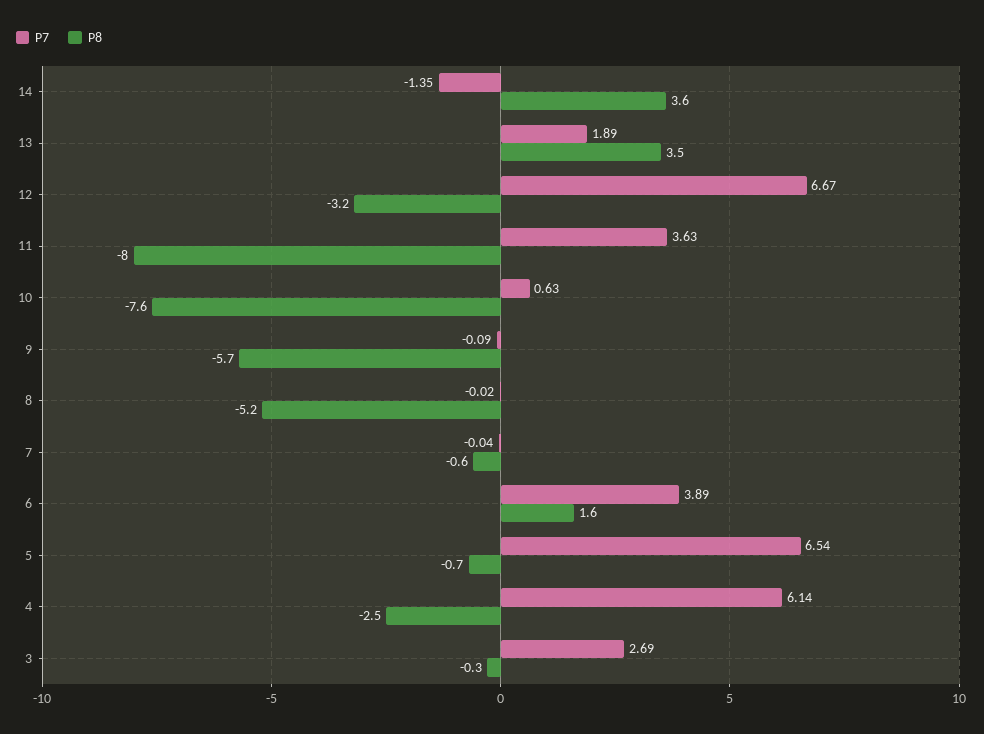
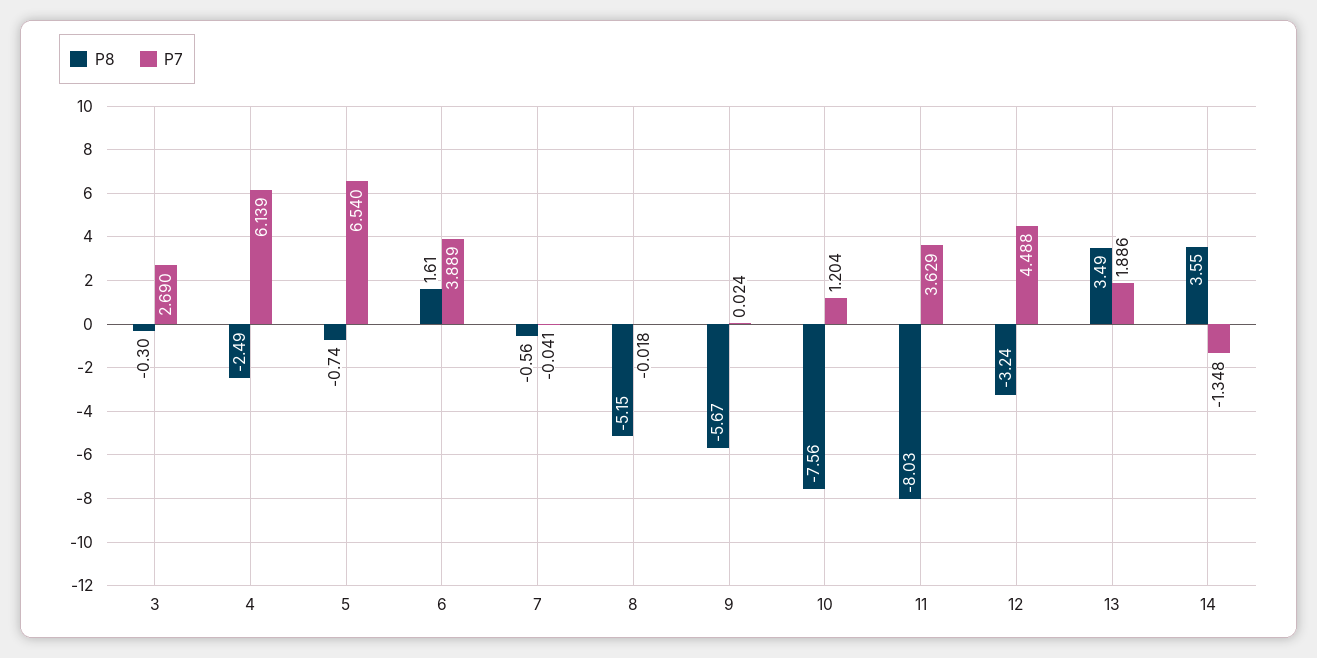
P7, 12: 6.67 -> 4.488
P7, 10: 0.63 -> 1.204
P7, 9: -0.09 -> 0.024

